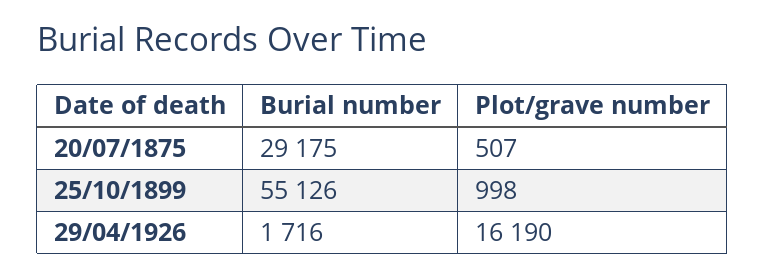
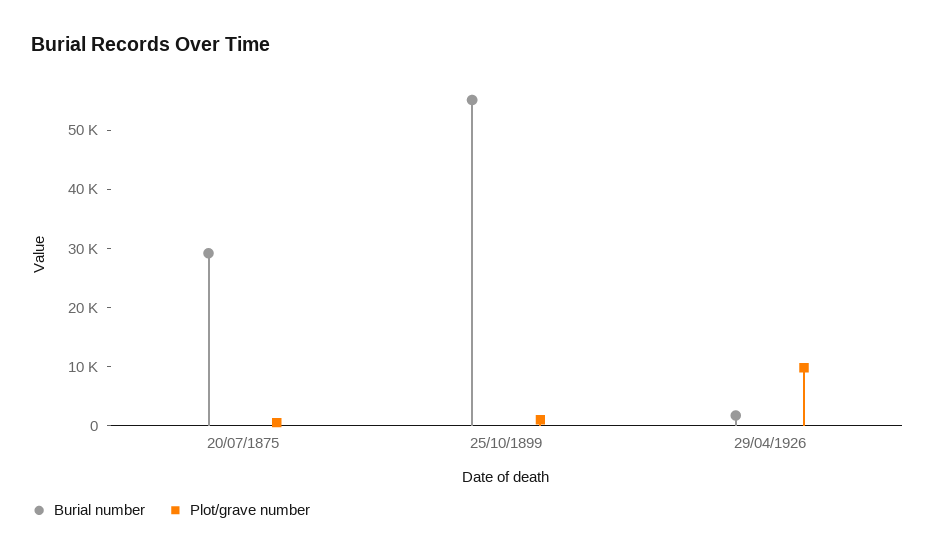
Plot/grave number, 29/04/1926: 16190 -> 10000

